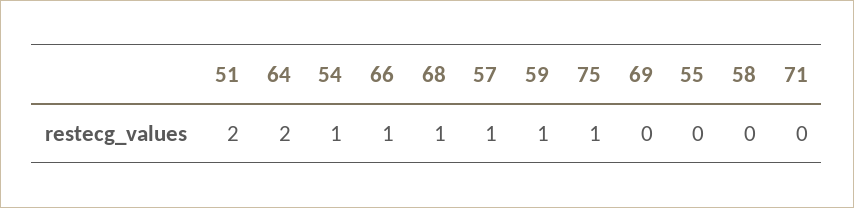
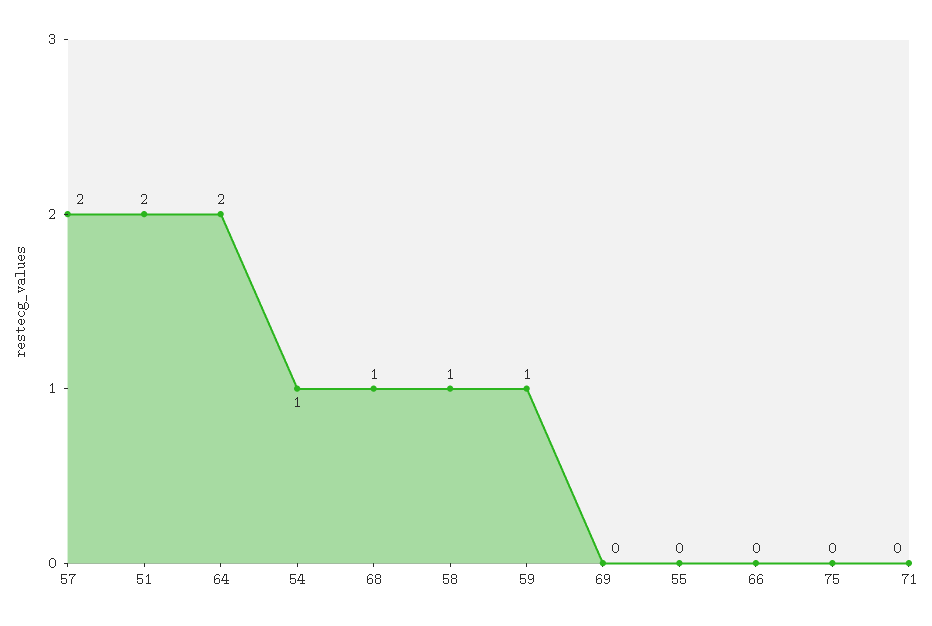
66: 1 -> 0
57: 1 -> 2
75: 1 -> 0
58: 0 -> 1

